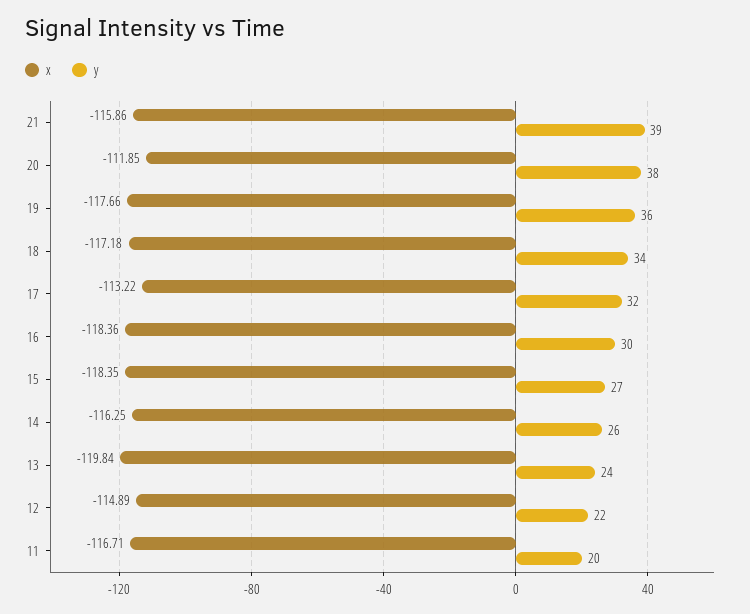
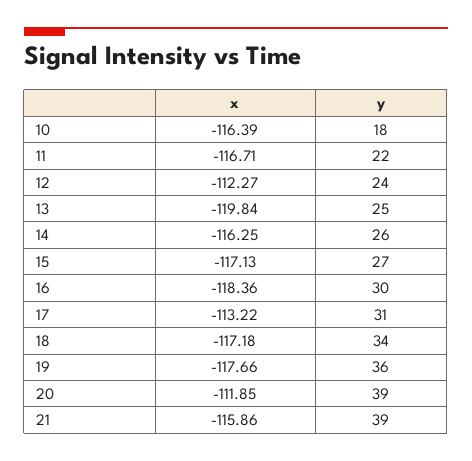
y, 20: 38 -> 39
y, 17: 32 -> 31
x, 15: -118.35 -> -117.13
y, 13: 24 -> 25
x, 12: -114.89 -> -112.27
y, 12: 22 -> 24
y, 11: 20 -> 22
x, 10: none -> -116.39
y, 10: none -> 18

